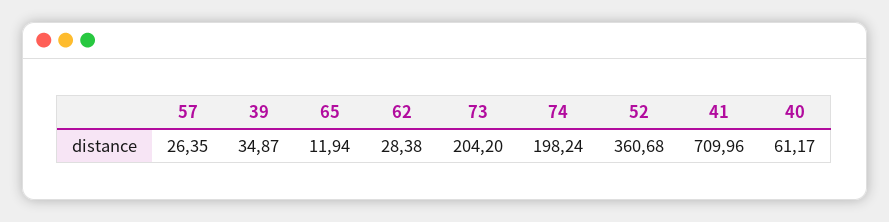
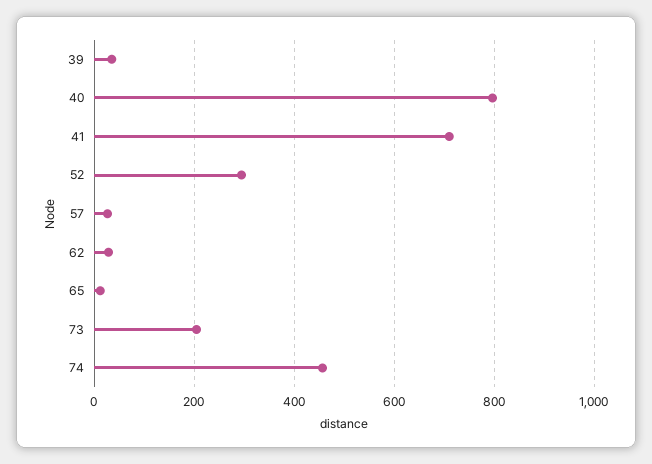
74: 198.24 -> 460
52: 360.68 -> 300
40: 61.17 -> 800

